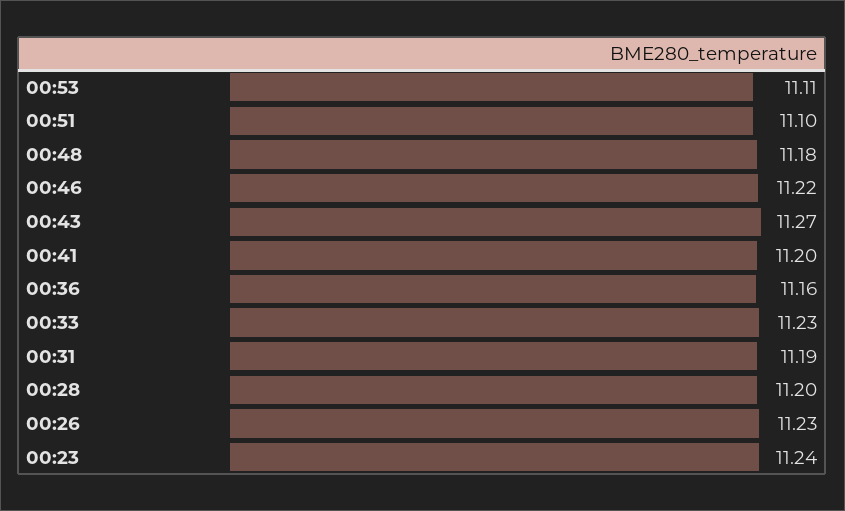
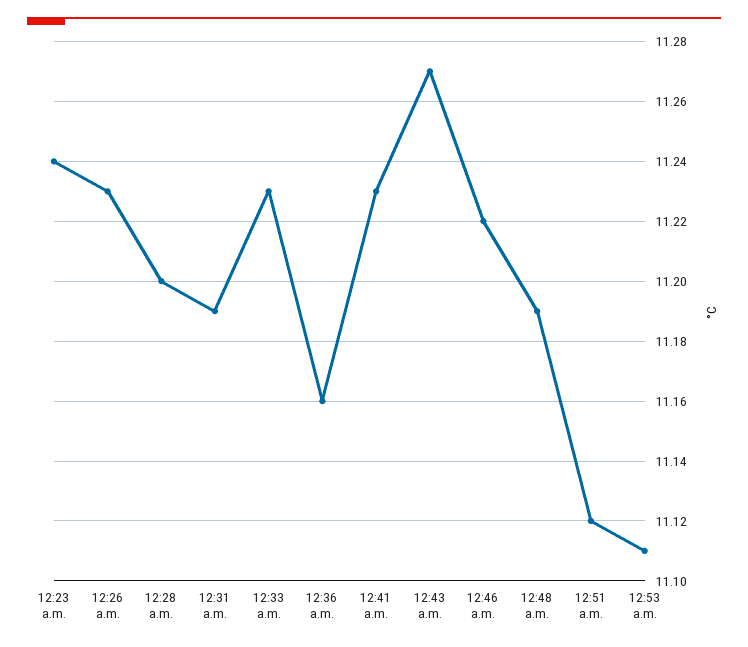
00:51: 11.1 -> 11.12
00:48: 11.18 -> 11.19
00:41: 11.2 -> 11.23

